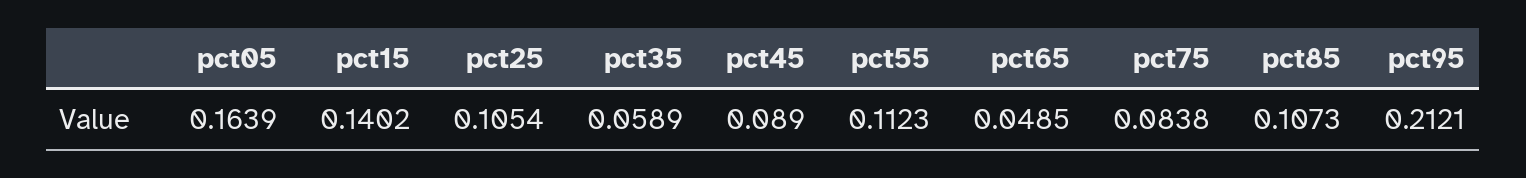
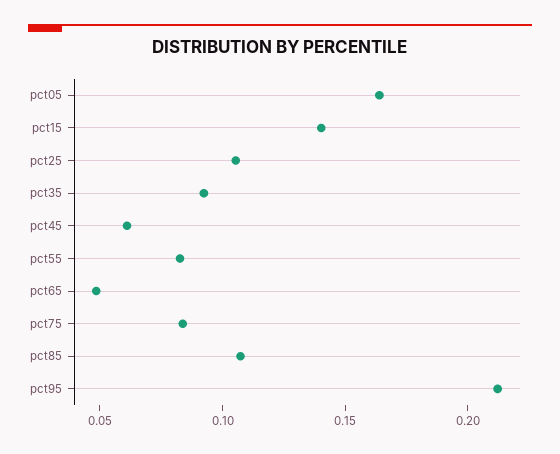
pct35: 0.0589 -> 0.09
pct45: 0.089 -> 0.06
pct55: 0.1123 -> 0.08

